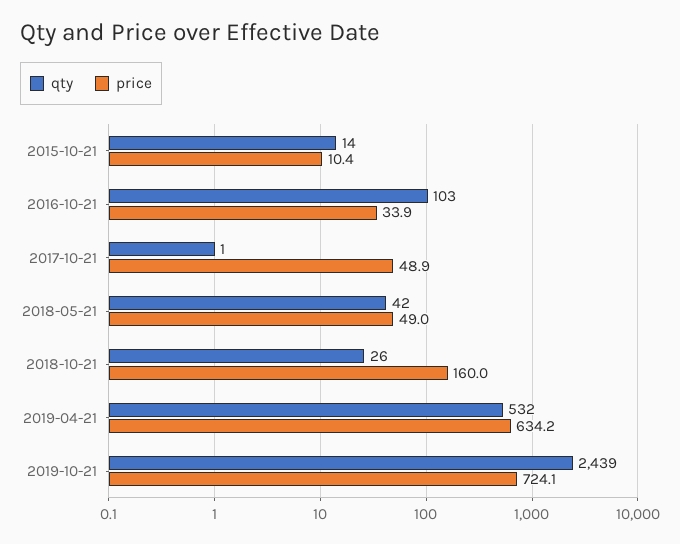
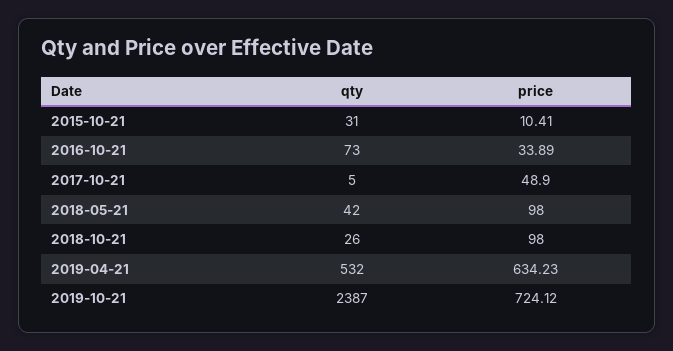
qty, 2015-10-21: 14 -> 31
qty, 2016-10-21: 103 -> 73
qty, 2017-10-21: 1 -> 5
price, 2018-05-21: 49 -> 98
price, 2018-10-21: 160 -> 98
qty, 2019-10-21: 2439 -> 2387

